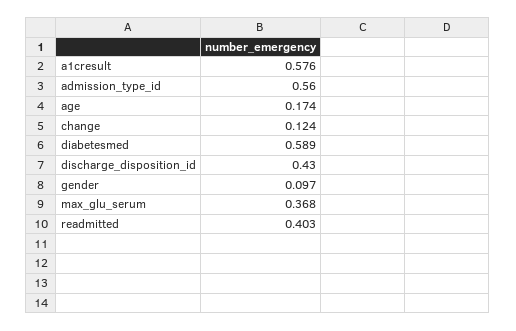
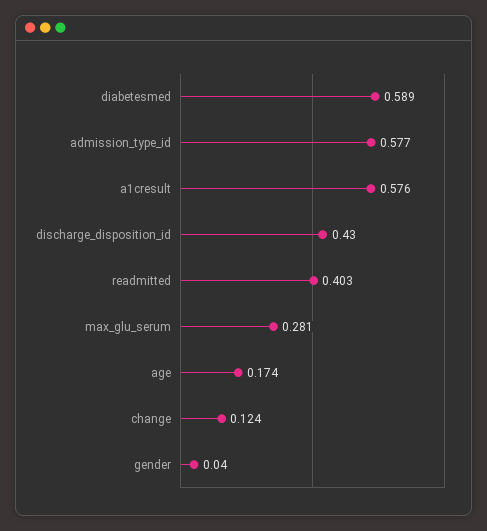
admission_type_id: 0.56 -> 0.577
gender: 0.097 -> 0.04
max_glu_serum: 0.368 -> 0.281

